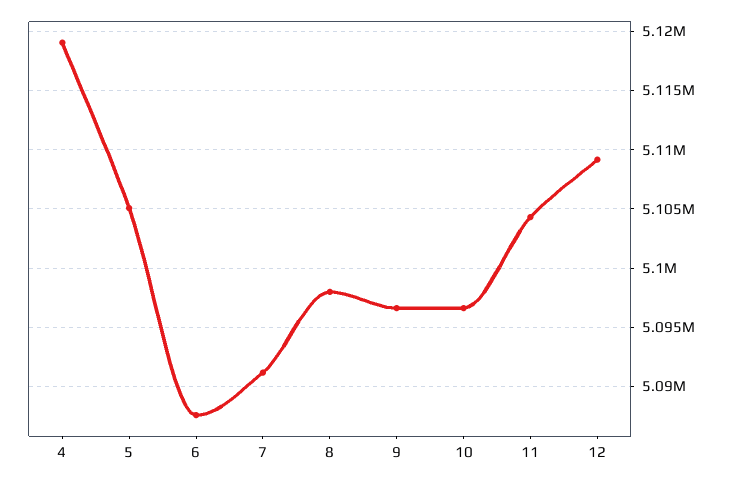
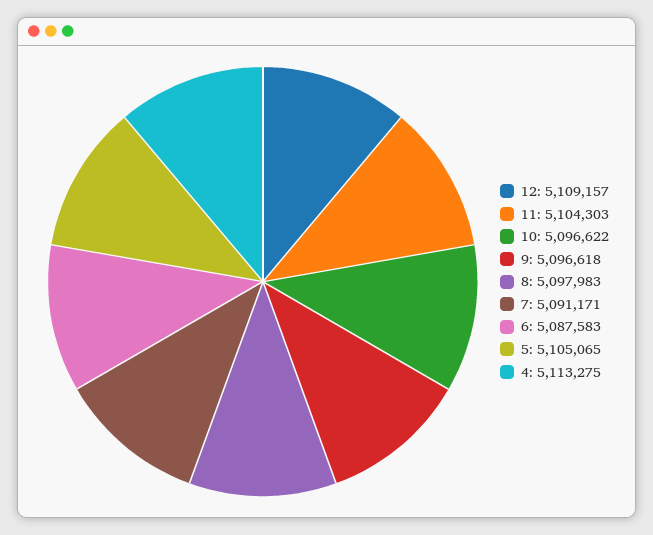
4: 5119000 -> 5113275

